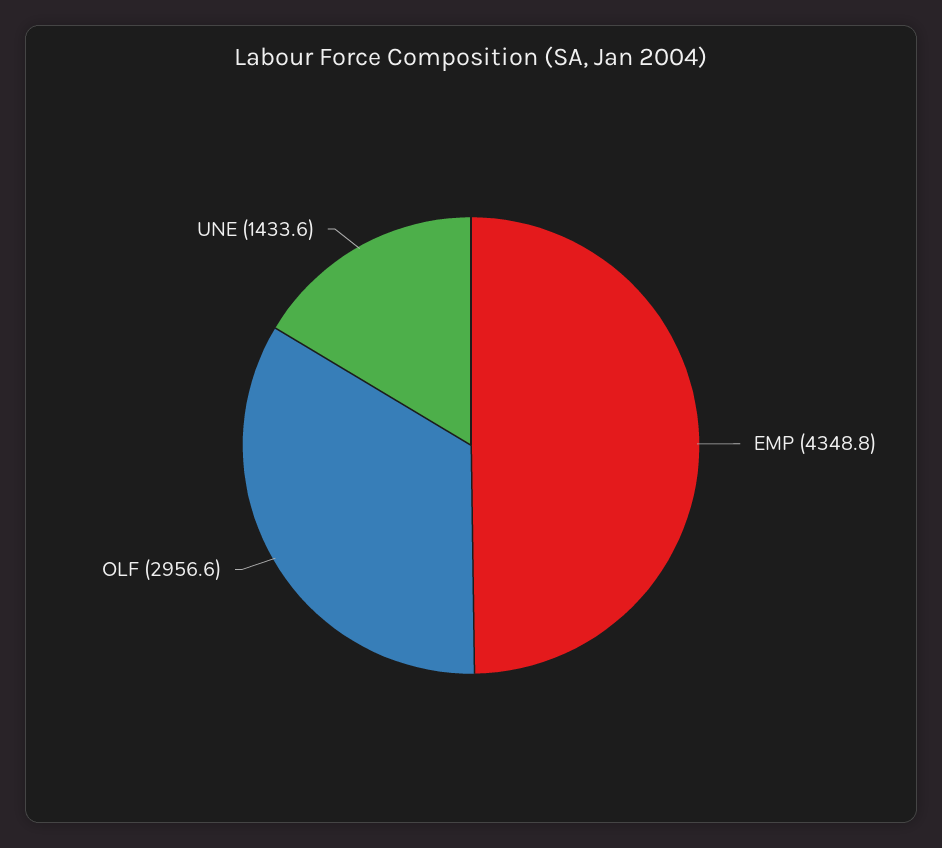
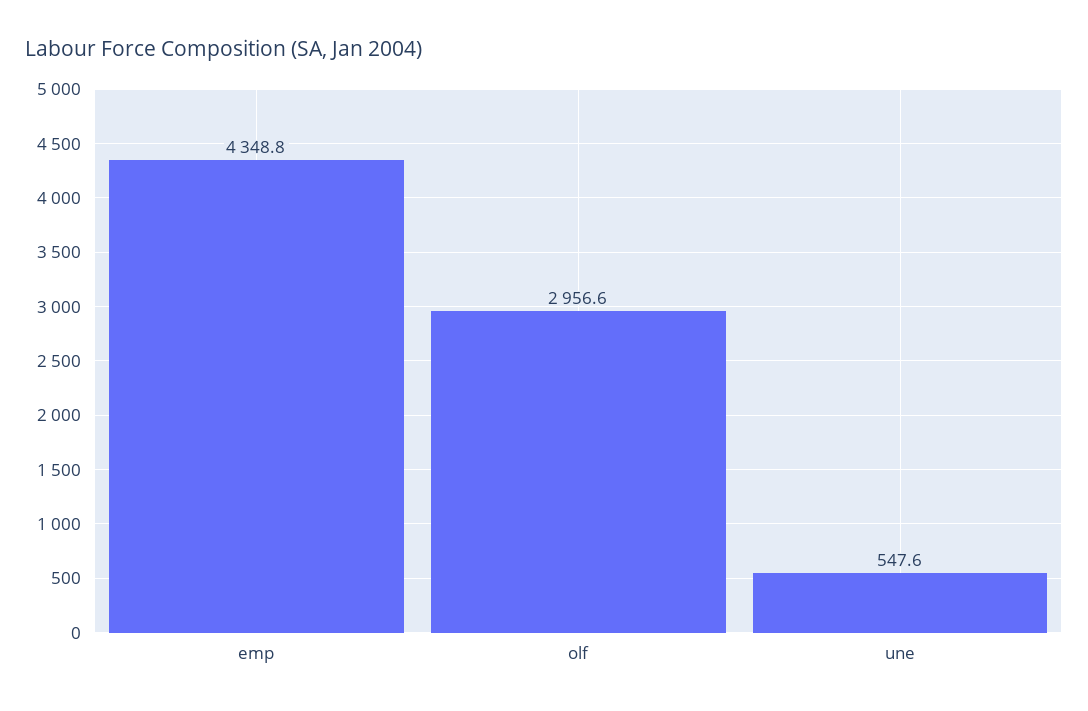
UNE: 1433.6 -> 547.6

